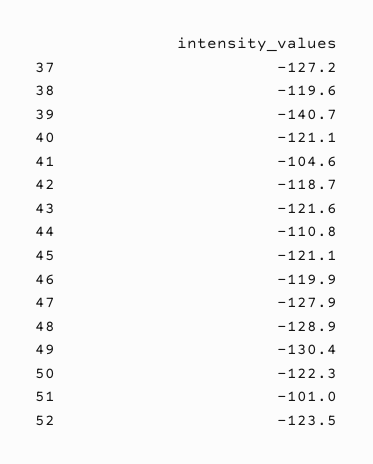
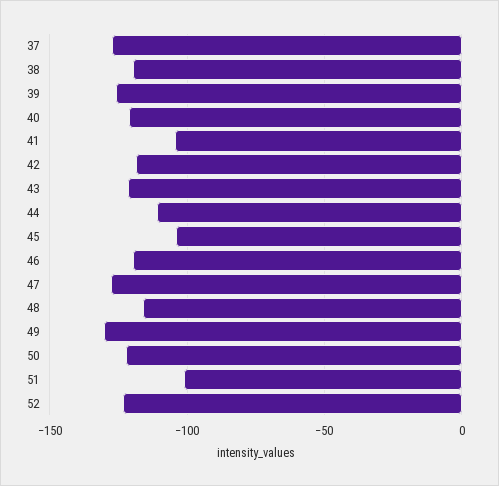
39: -140.7 -> -125
45: -121.1 -> -105
48: -128.9 -> -115

